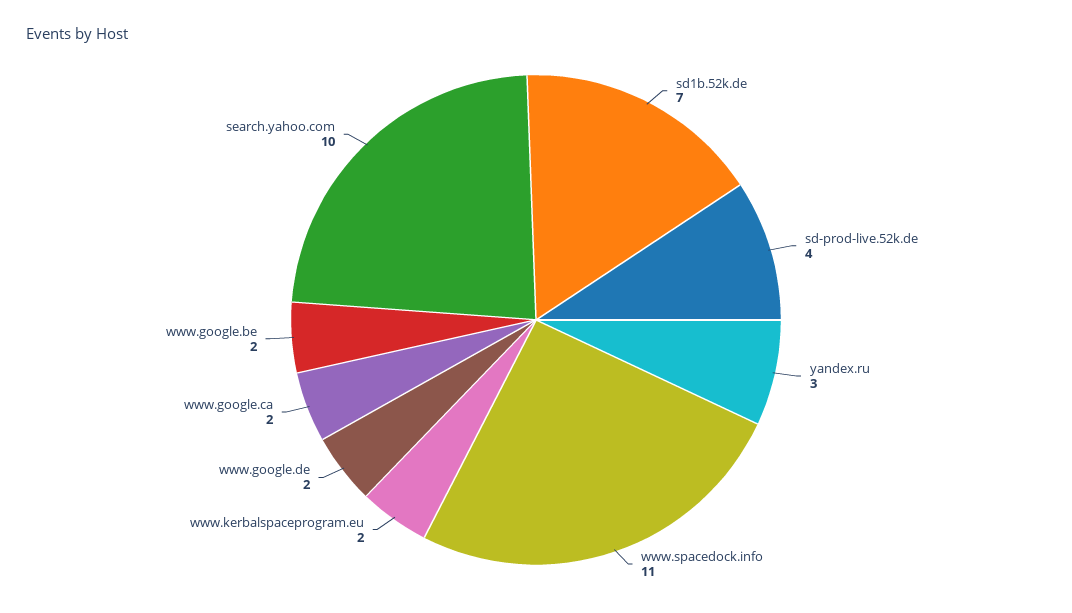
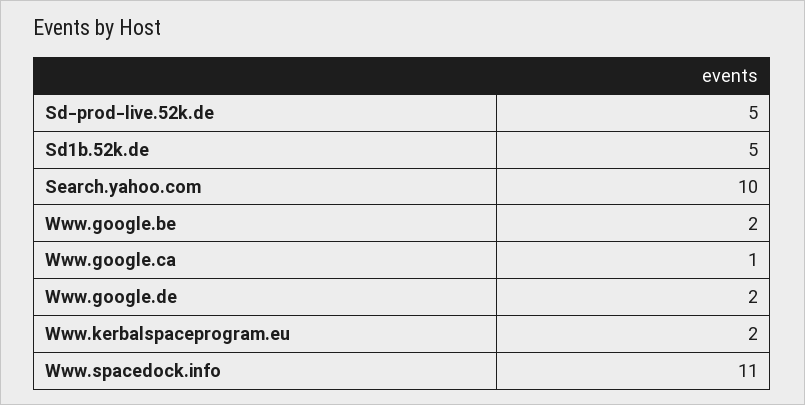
sd1b.52k.de: 7 -> 5
sd-prod-live.52k.de: 4 -> 5
yandex.ru: 3 -> none
www.google.ca: 2 -> 1

